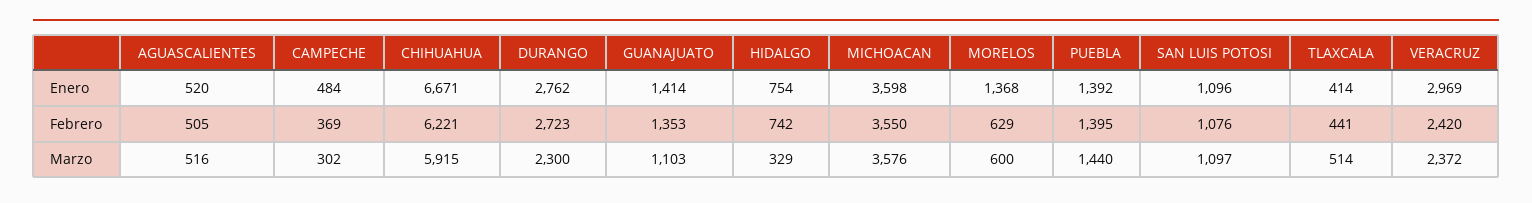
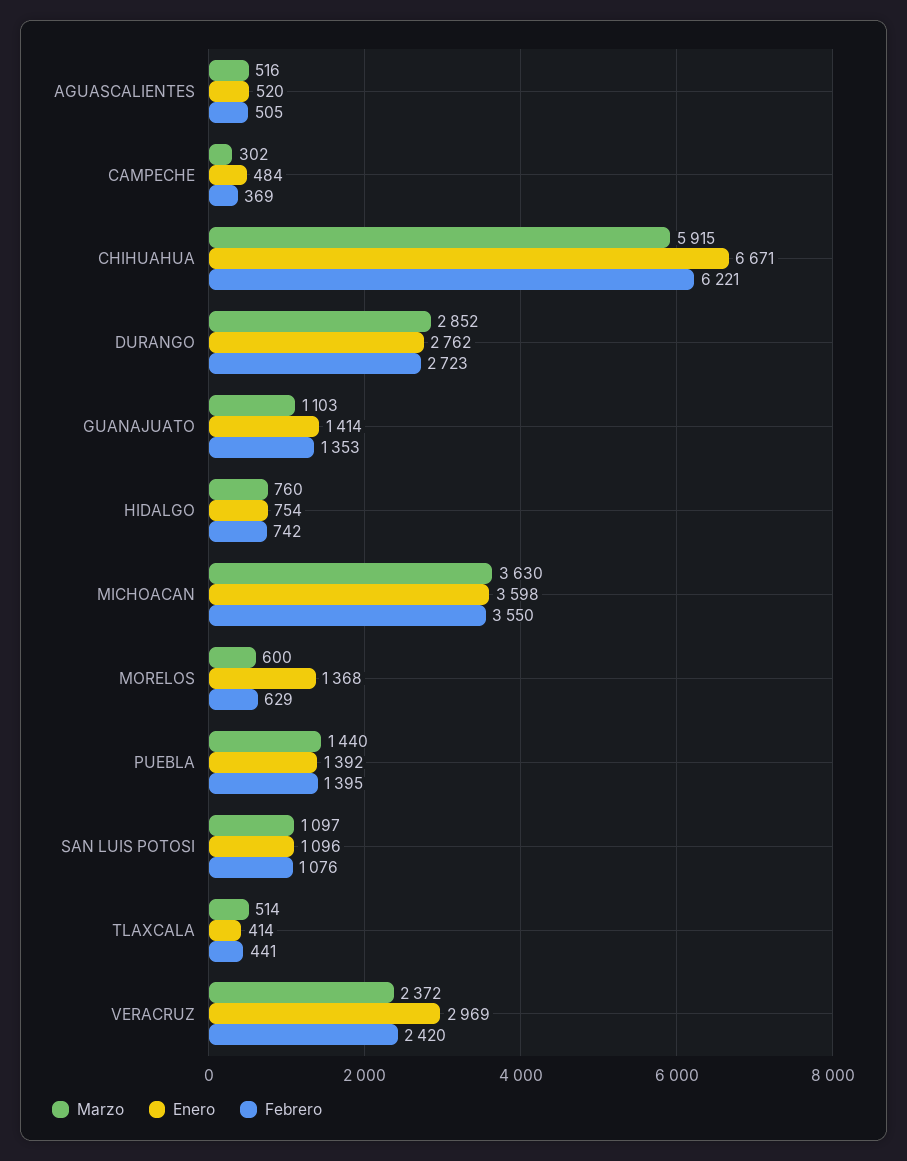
Marzo, DURANGO: 2300 -> 2852
Marzo, HIDALGO: 329 -> 760
Marzo, MICHOACAN: 3576 -> 3630

